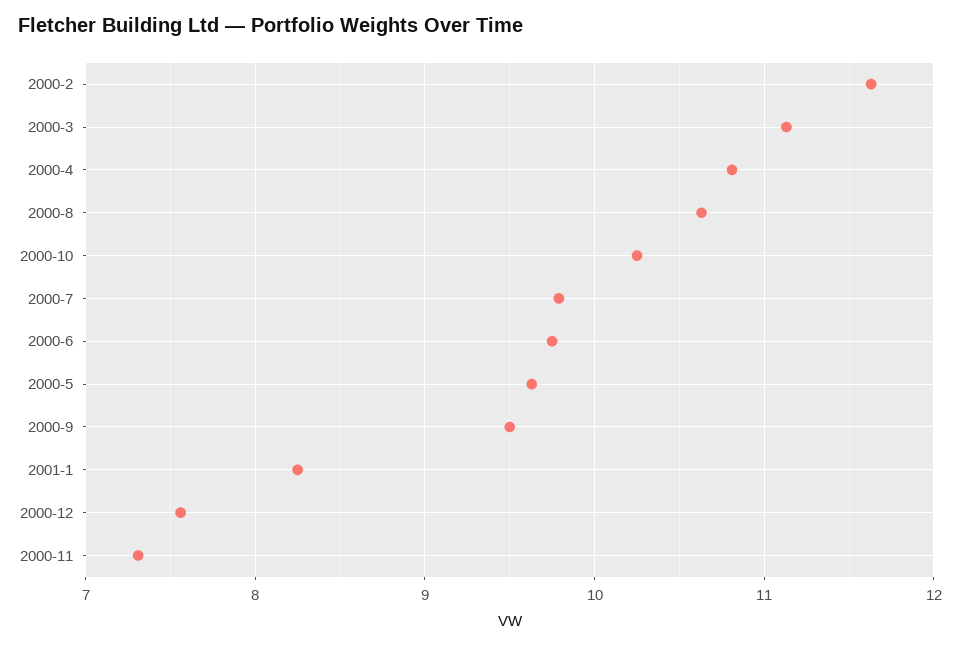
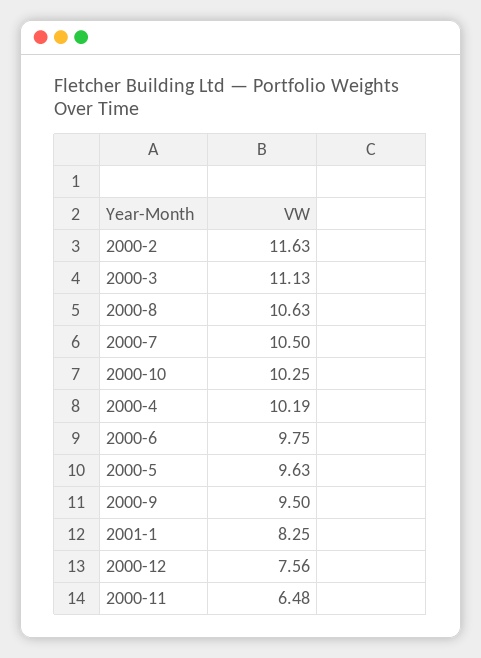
2000-4: 10.8 -> 10.19
2000-7: 9.8 -> 10.5
2000-11: 7.3 -> 6.48

